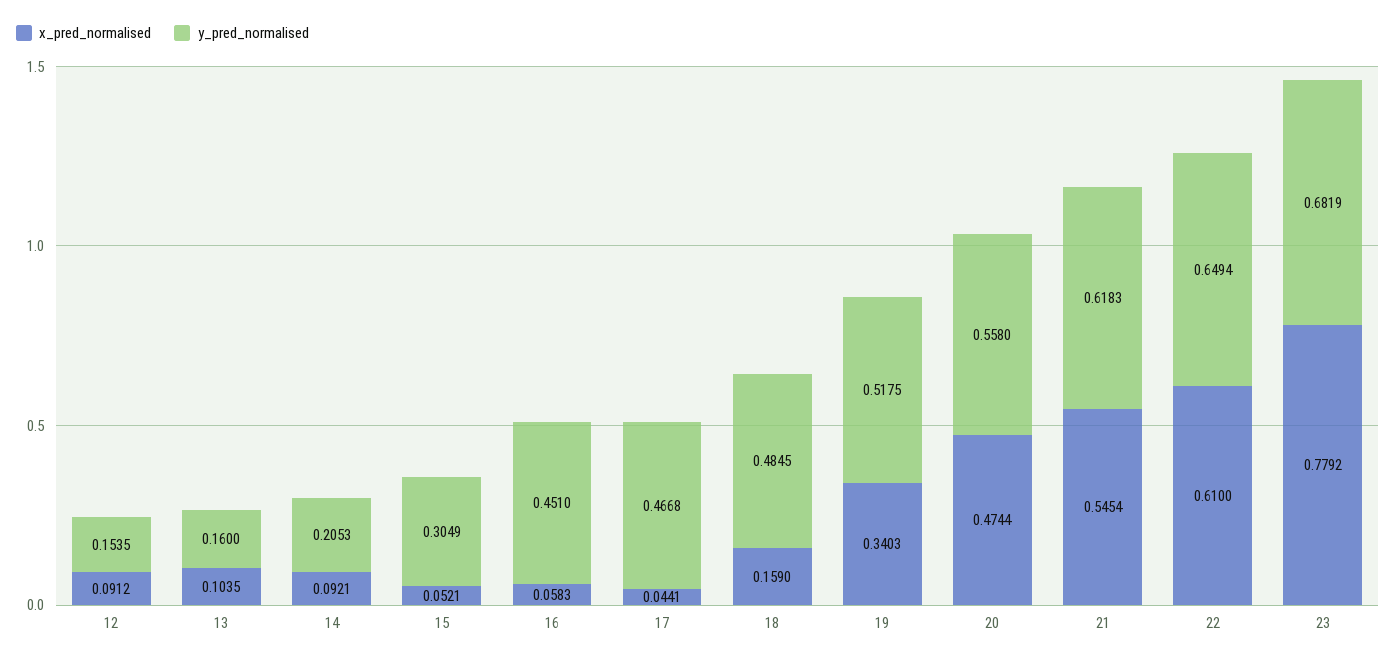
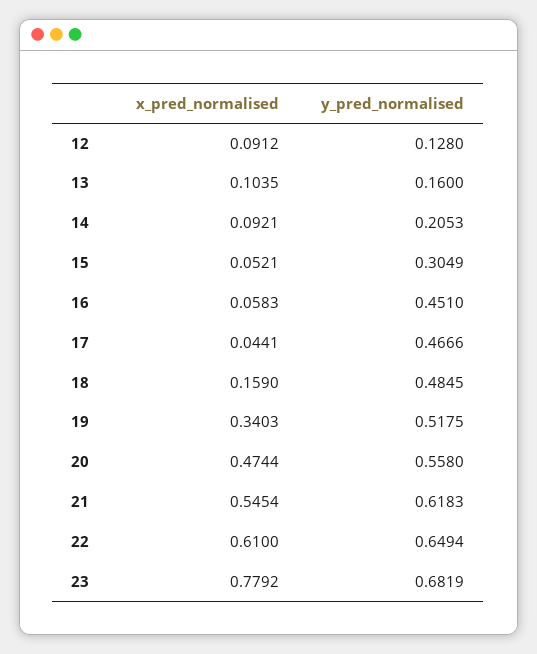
y_pred_normalised, 12: 0.1535 -> 0.128
y_pred_normalised, 17: 0.4668 -> 0.4666

